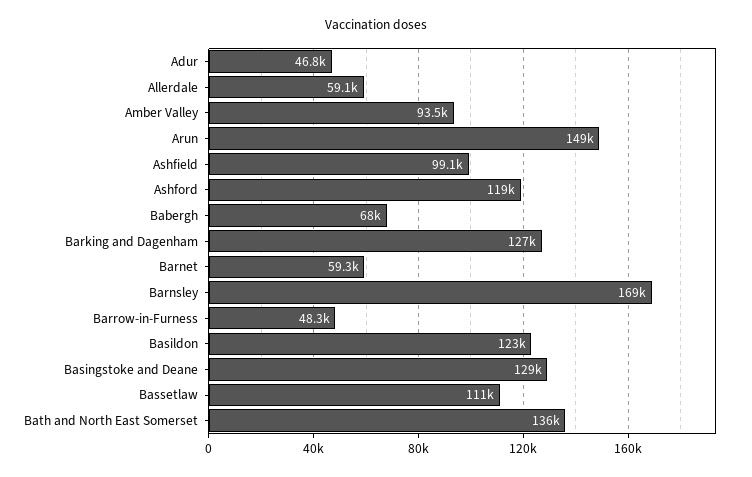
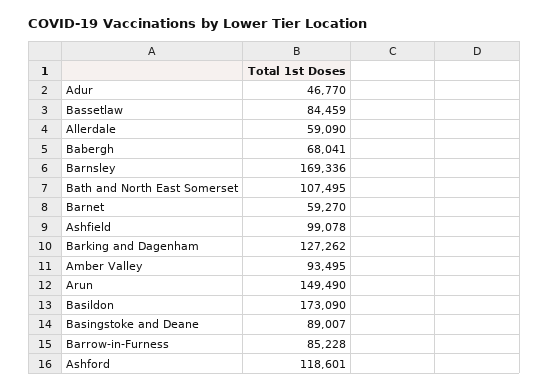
Barrow-in-Furness: 48300 -> 85228
Basildon: 123000 -> 173090
Basingstoke and Deane: 129000 -> 89007
Bassetlaw: 111000 -> 84459
Bath and North East Somerset: 136000 -> 107495

